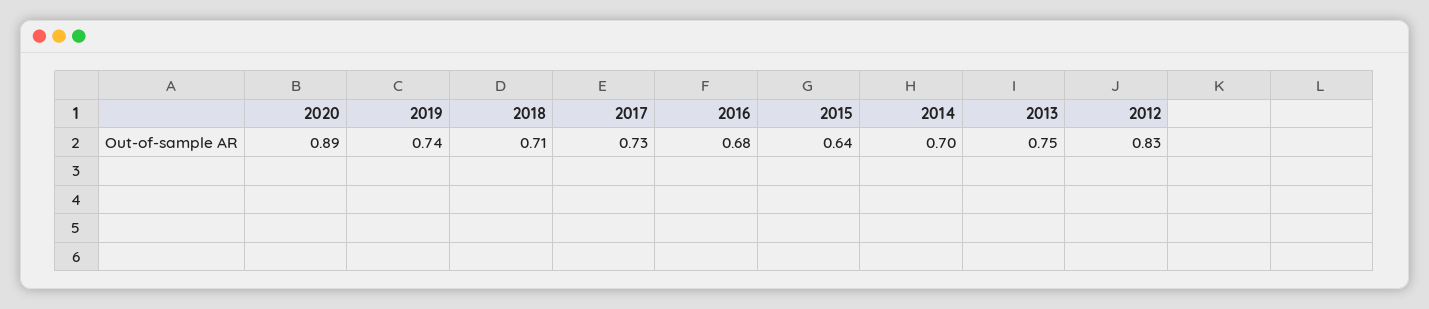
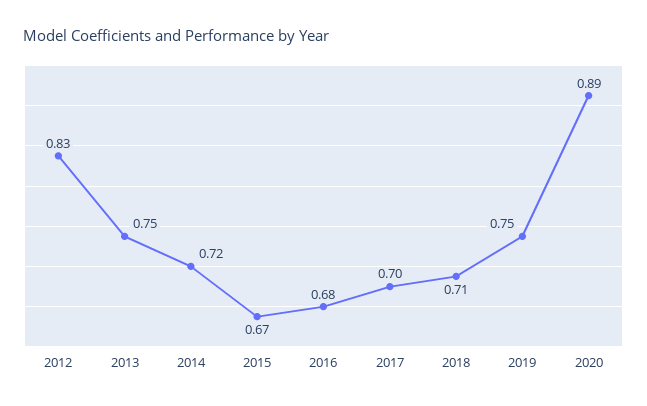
2019: 0.74 -> 0.75
2017: 0.73 -> 0.7
2015: 0.64 -> 0.67
2014: 0.7 -> 0.72

